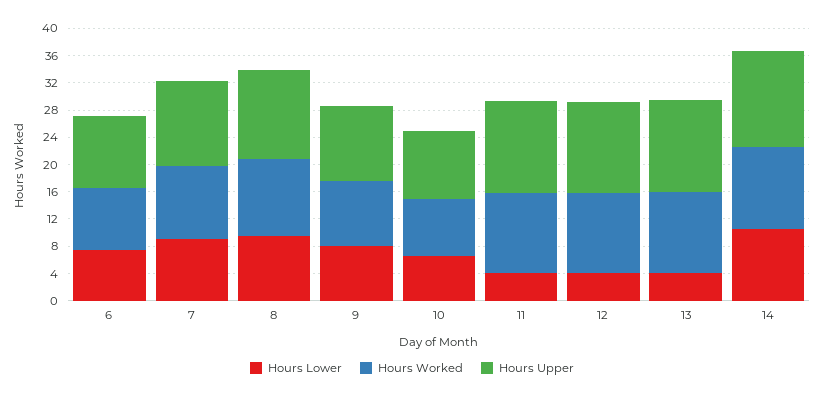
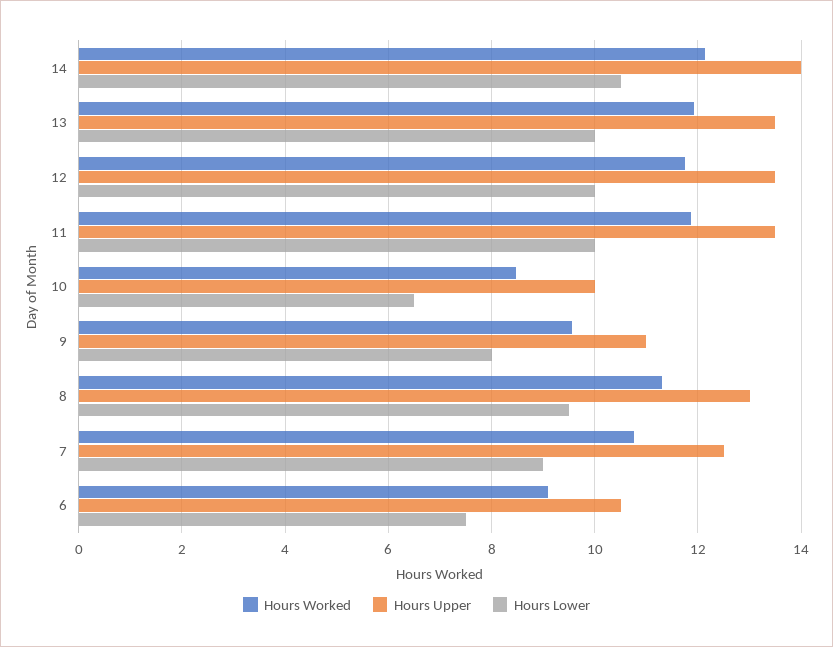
Hours Lower, 11: 4 -> 10
Hours Lower, 12: 4 -> 10
Hours Lower, 13: 4 -> 10

